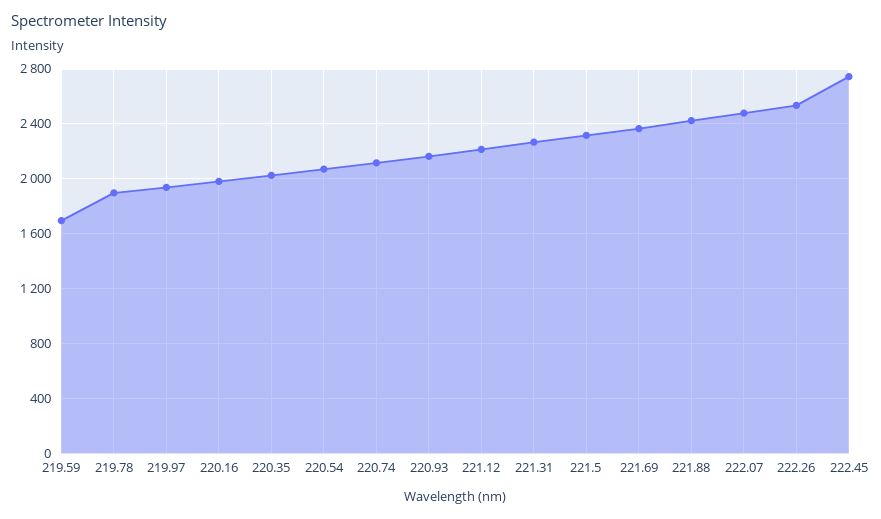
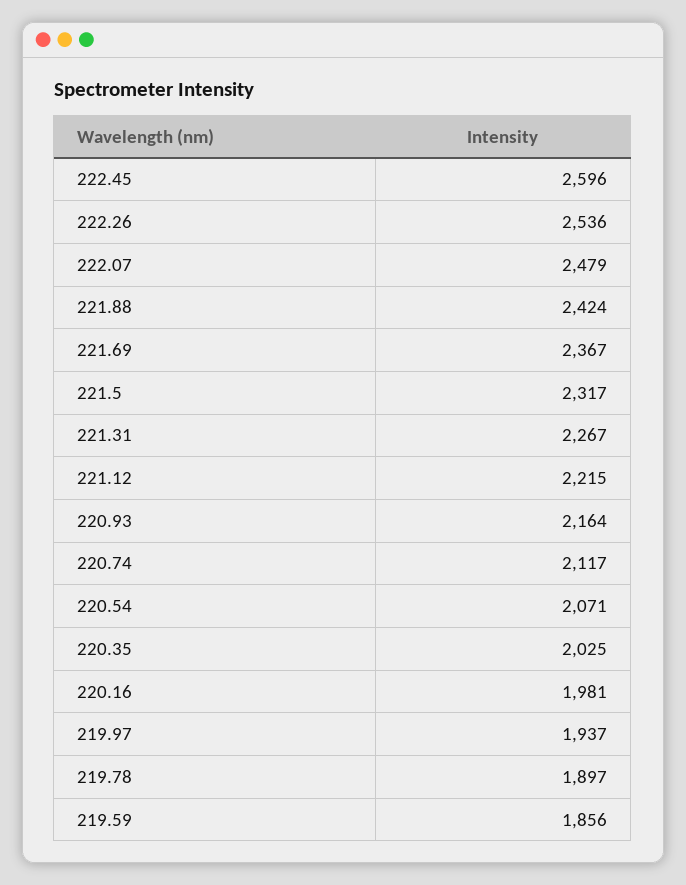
219.59: 1700 -> 1856
222.45: 2750 -> 2596

